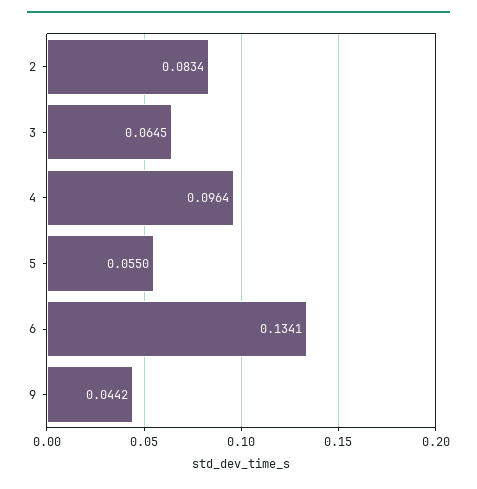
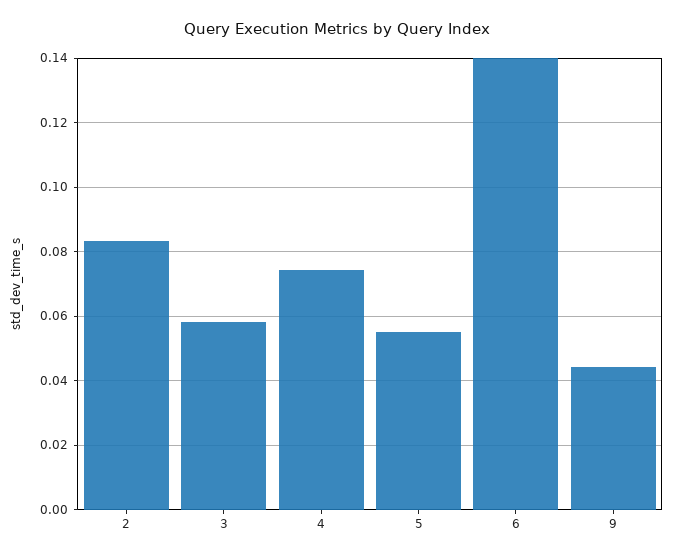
3: 0.0645 -> 0.058
4: 0.0964 -> 0.074
6: 0.1341 -> 0.14

